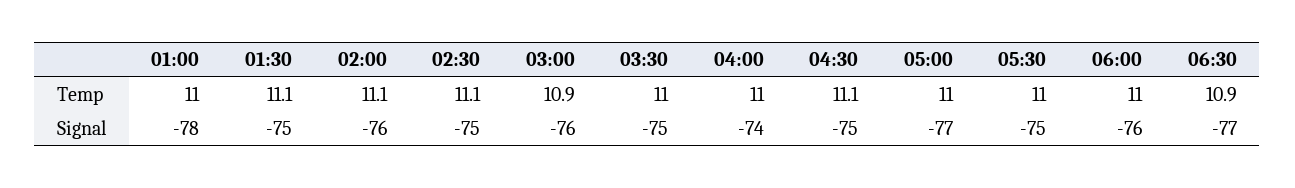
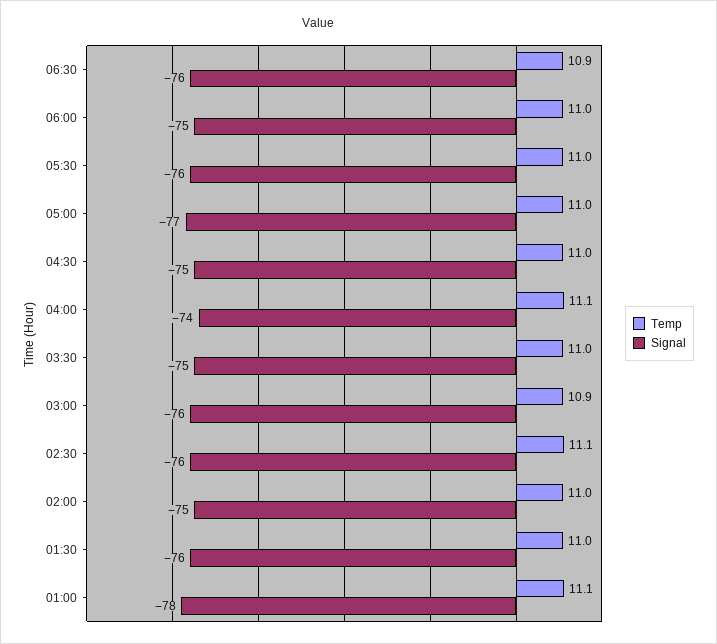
Temp, 01:00: 11 -> 11.1
Temp, 01:30: 11.1 -> 11
Temp, 02:00: 11.1 -> 11
Temp, 04:00: 11 -> 11.1
Temp, 04:30: 11.1 -> 11
Signal, 01:30: -75 -> -76
Signal, 02:00: -76 -> -75
Signal, 02:30: -75 -> -76
Signal, 05:30: -75 -> -76
Signal, 06:00: -76 -> -75
Signal, 06:30: -77 -> -76

